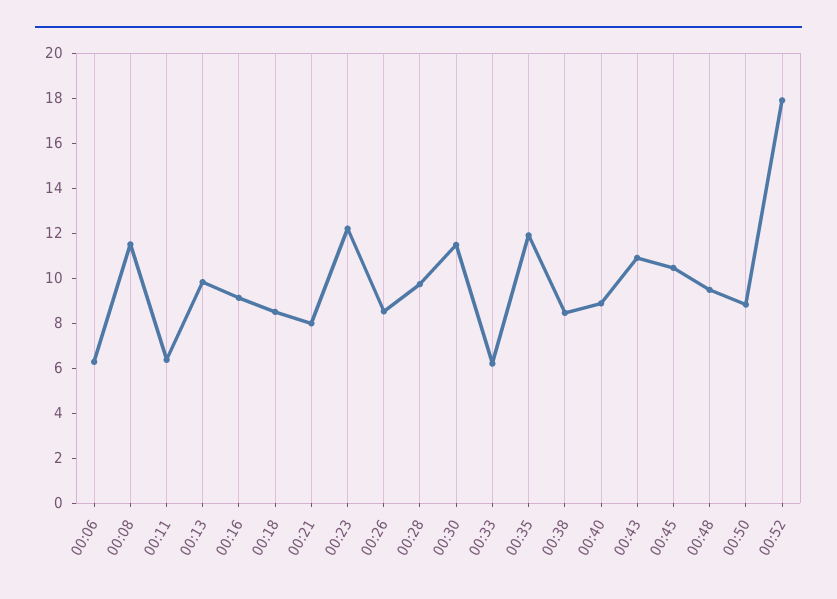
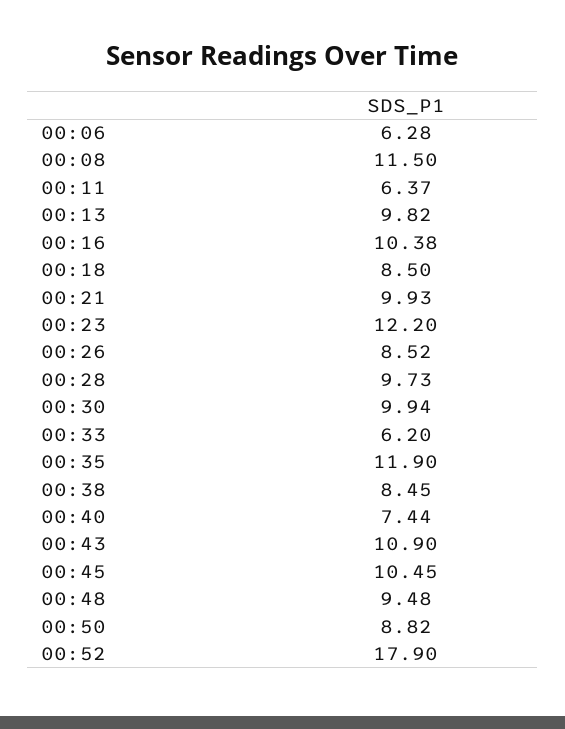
00:16: 9 -> 10.38
00:21: 8 -> 9.93
00:30: 11.5 -> 9.94
00:40: 9 -> 7.44

